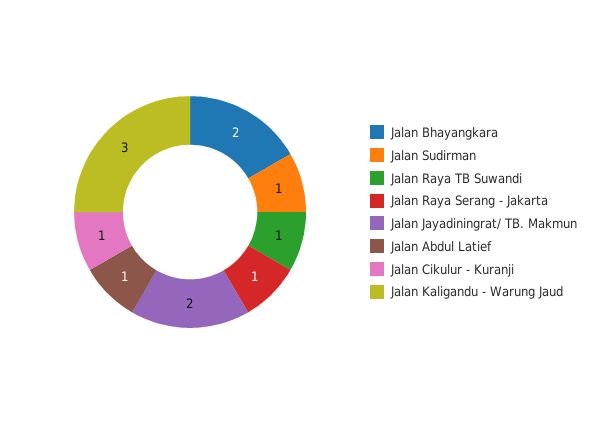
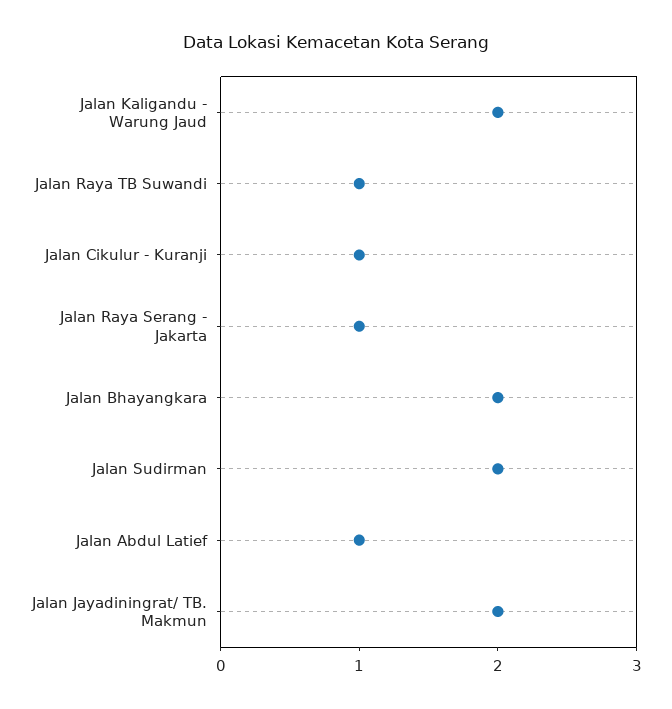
Jalan Sudirman: 1 -> 2
Jalan Kaligandu - Warung Jaud: 3 -> 2

